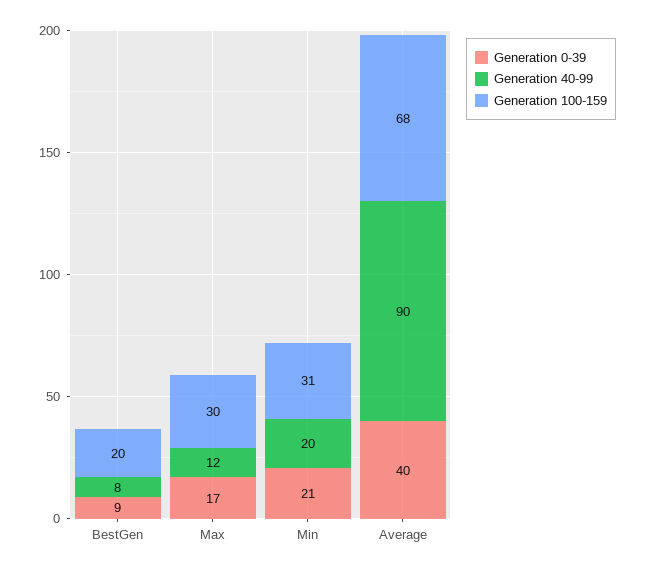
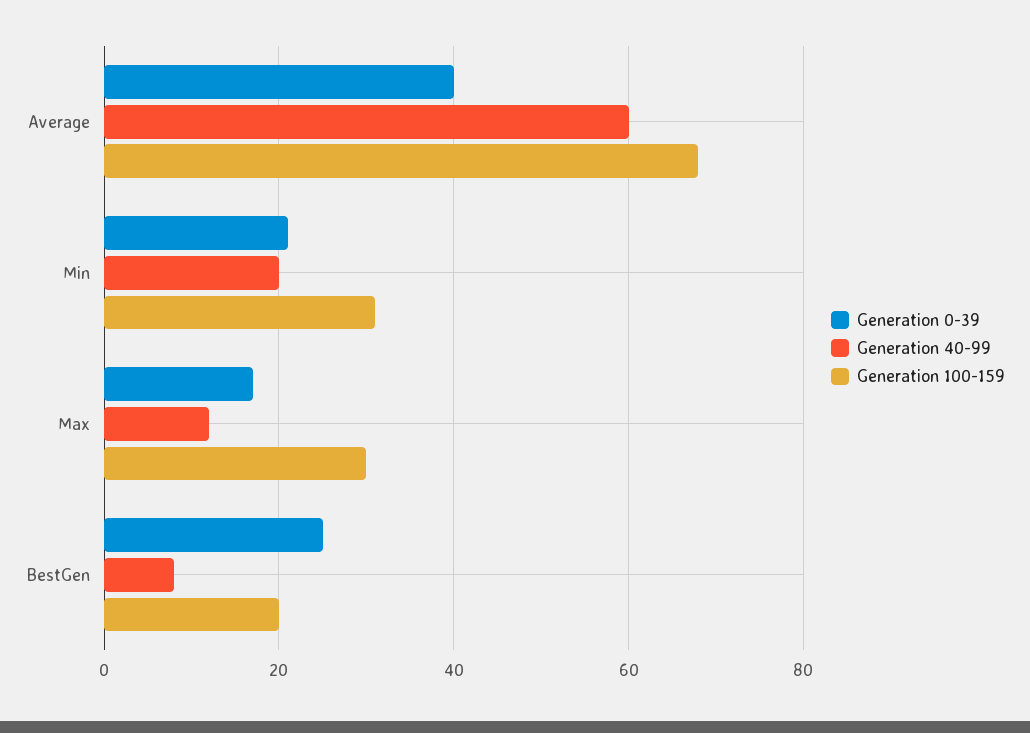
Generation 0-39, BestGen: 9 -> 25
Generation 40-99, Average: 90 -> 60

